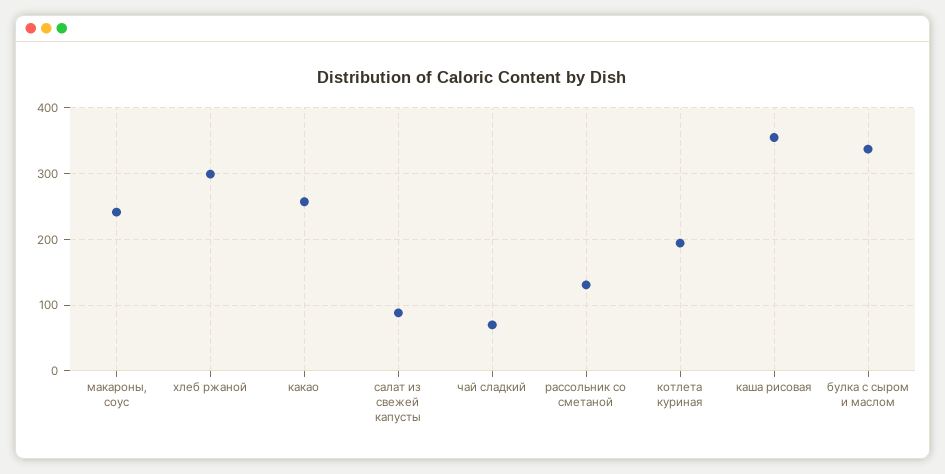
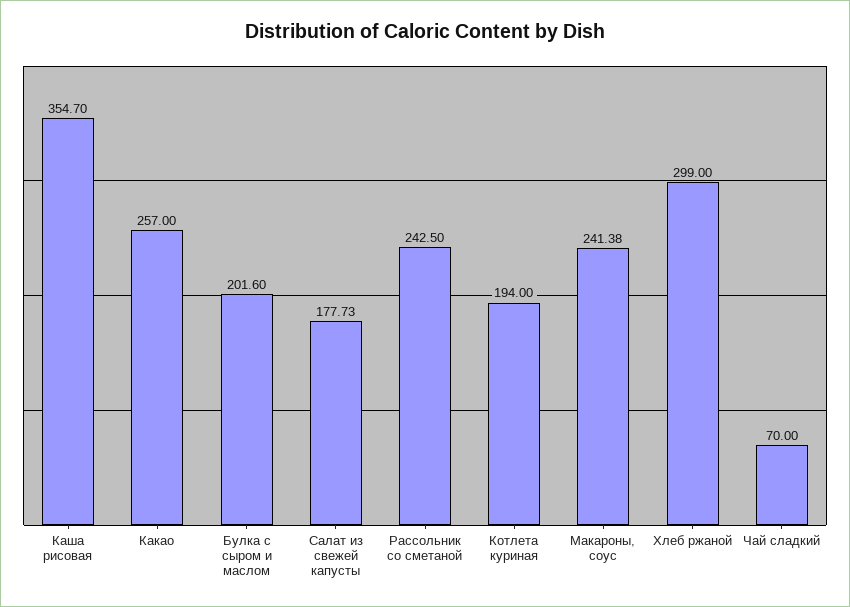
салат из свежей капусты: 90 -> 177.73
рассольник со сметаной: 130 -> 242.5
булка с сыром и маслом: 340 -> 201.6

